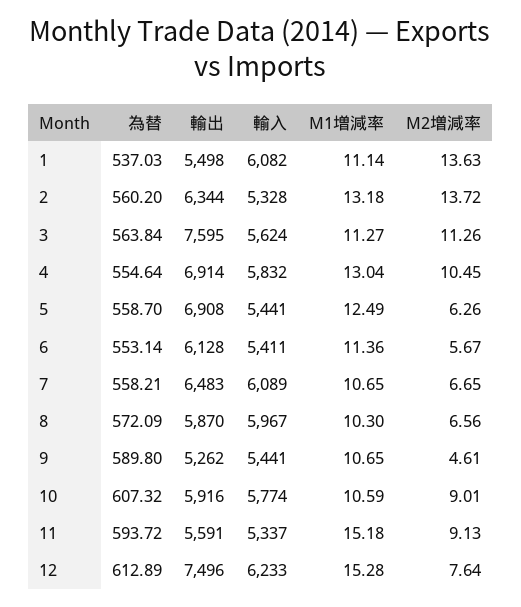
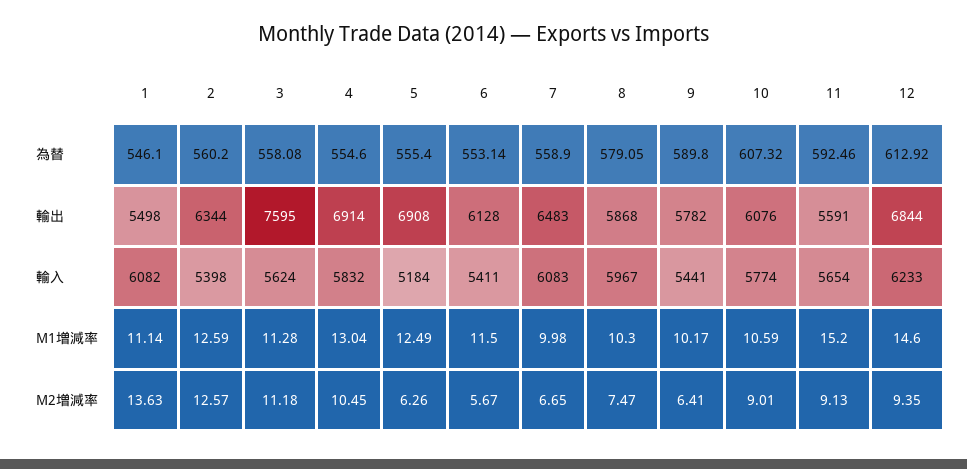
為替, 1: 537.03 -> 546.1
輸入, 2: 5328 -> 5398
M1増減率, 2: 13.18 -> 12.59
M2増減率, 2: 13.72 -> 12.57
為替, 3: 563.84 -> 558.08
M1増減率, 3: 11.27 -> 11.28
M2増減率, 3: 11.26 -> 11.18
為替, 4: 554.64 -> 554.6
為替, 5: 558.7 -> 555.4
輸入, 5: 5441 -> 5184
M1増減率, 6: 11.36 -> 11.5
為替, 7: 558.21 -> 558.9
輸入, 7: 6089 -> 6083
M1増減率, 7: 10.65 -> 9.98
為替, 8: 572.09 -> 579.05
輸出, 8: 5870 -> 5868
M2増減率, 8: 6.56 -> 7.47
輸出, 9: 5262 -> 5782
M1増減率, 9: 10.65 -> 10.17
M2増減率, 9: 4.61 -> 6.41
輸出, 10: 5916 -> 6076
為替, 11: 593.72 -> 592.46
輸入, 11: 5337 -> 5654
M1増減率, 11: 15.18 -> 15.2
為替, 12: 612.89 -> 612.92
輸出, 12: 7496 -> 6844
M1増減率, 12: 15.28 -> 14.6
M2増減率, 12: 7.64 -> 9.35

